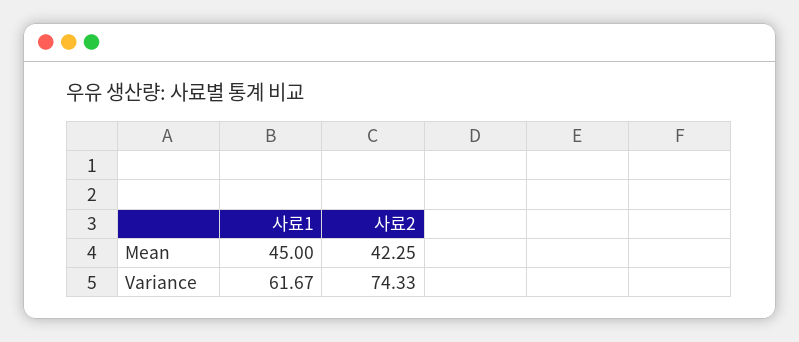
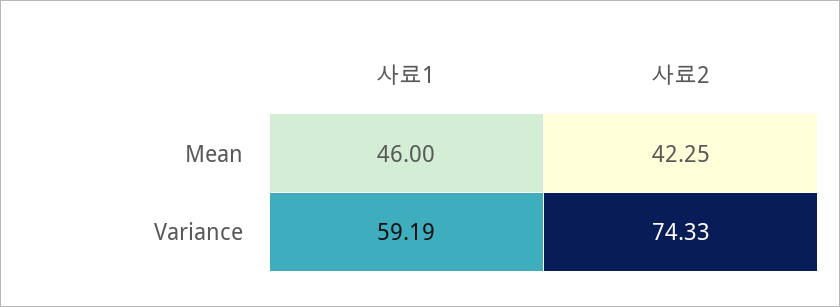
사료1, Mean: 45 -> 46
사료1, Variance: 61.67 -> 59.19

